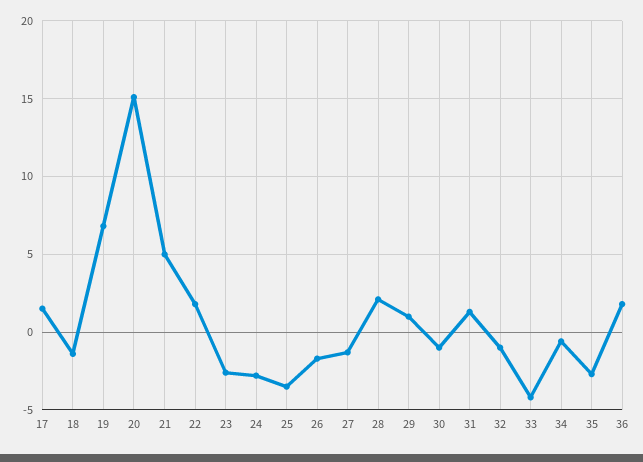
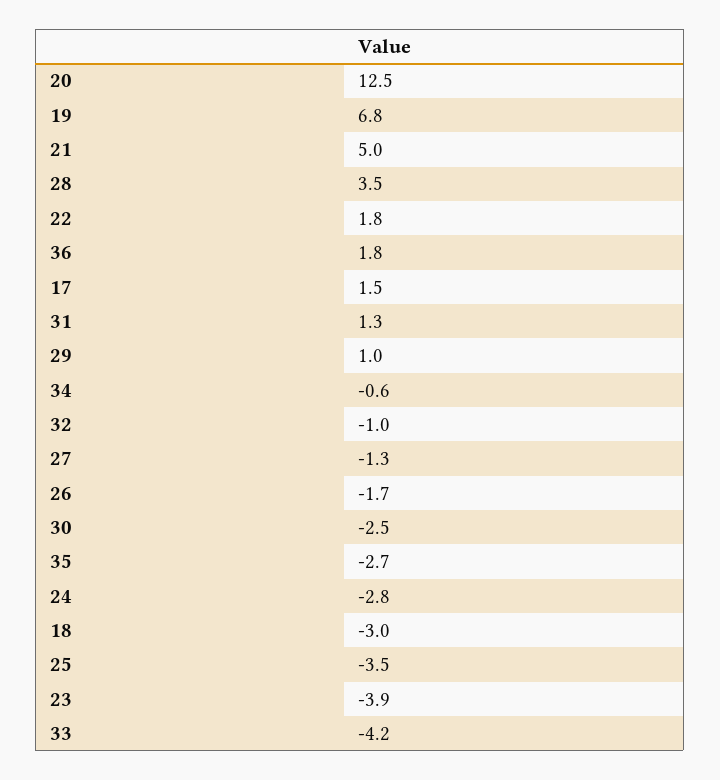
18: -1.5 -> -3
20: 15 -> 12.5
23: -2.5 -> -3.9
28: 2 -> 3.5
30: -1 -> -2.5

